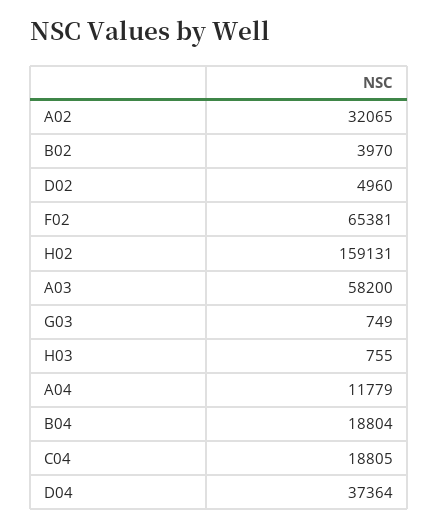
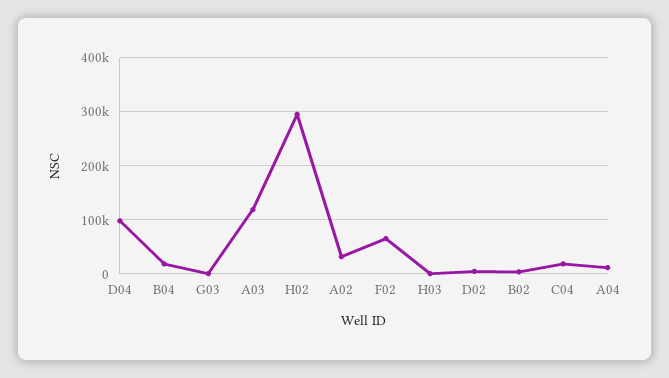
H02: 159131 -> 300000
A03: 58200 -> 120000
D04: 37364 -> 100000

